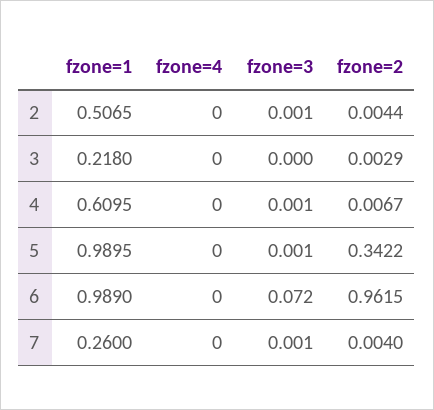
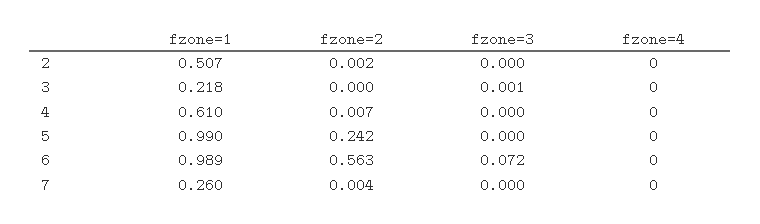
fzone=3, 2: 0.001 -> 0
fzone=2, 2: 0.0044 -> 0.002
fzone=3, 3: 0 -> 0.001
fzone=2, 3: 0.0029 -> 0
fzone=3, 4: 0.001 -> 0
fzone=3, 5: 0.001 -> 0
fzone=2, 5: 0.3422 -> 0.242
fzone=2, 6: 0.9615 -> 0.563
fzone=3, 7: 0.001 -> 0

